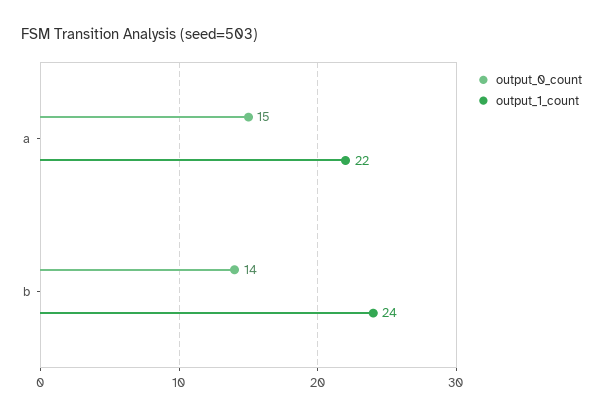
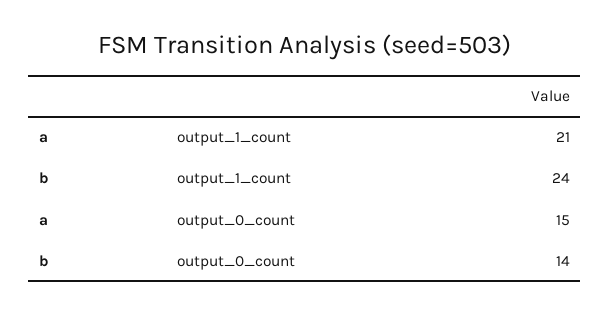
output_1_count, a: 22 -> 21

